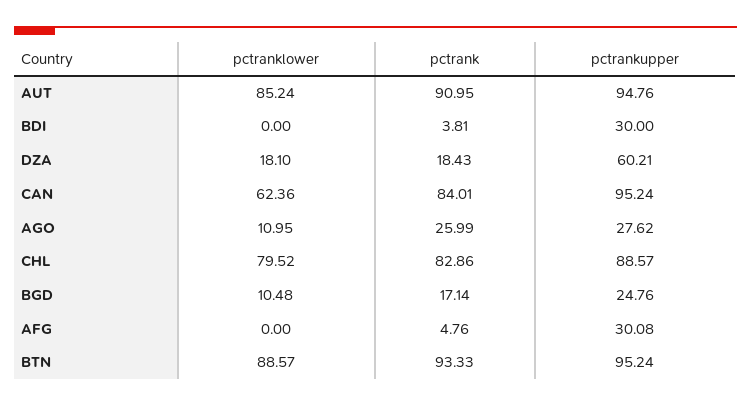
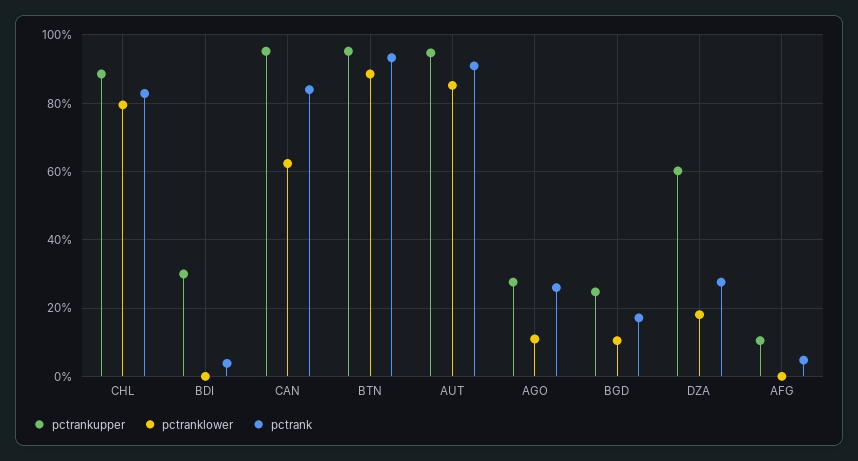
pctrank, DZA: 18.43 -> 28
pctrankupper, AFG: 30.08 -> 10

